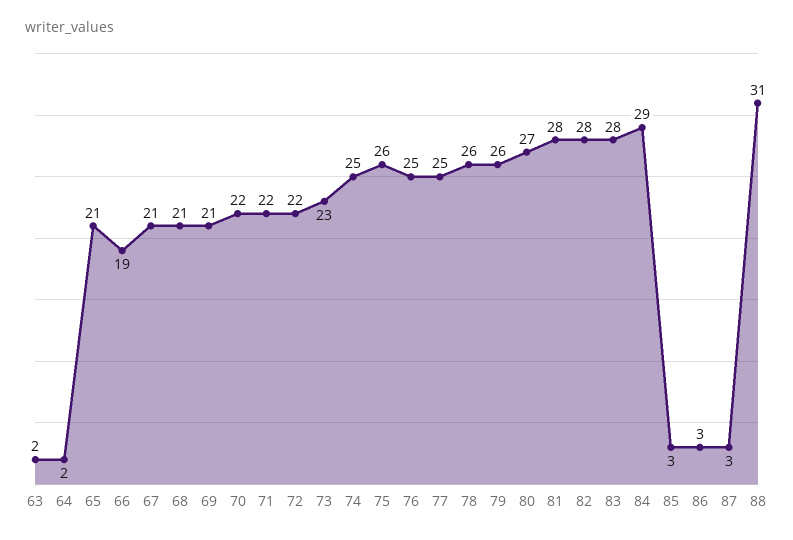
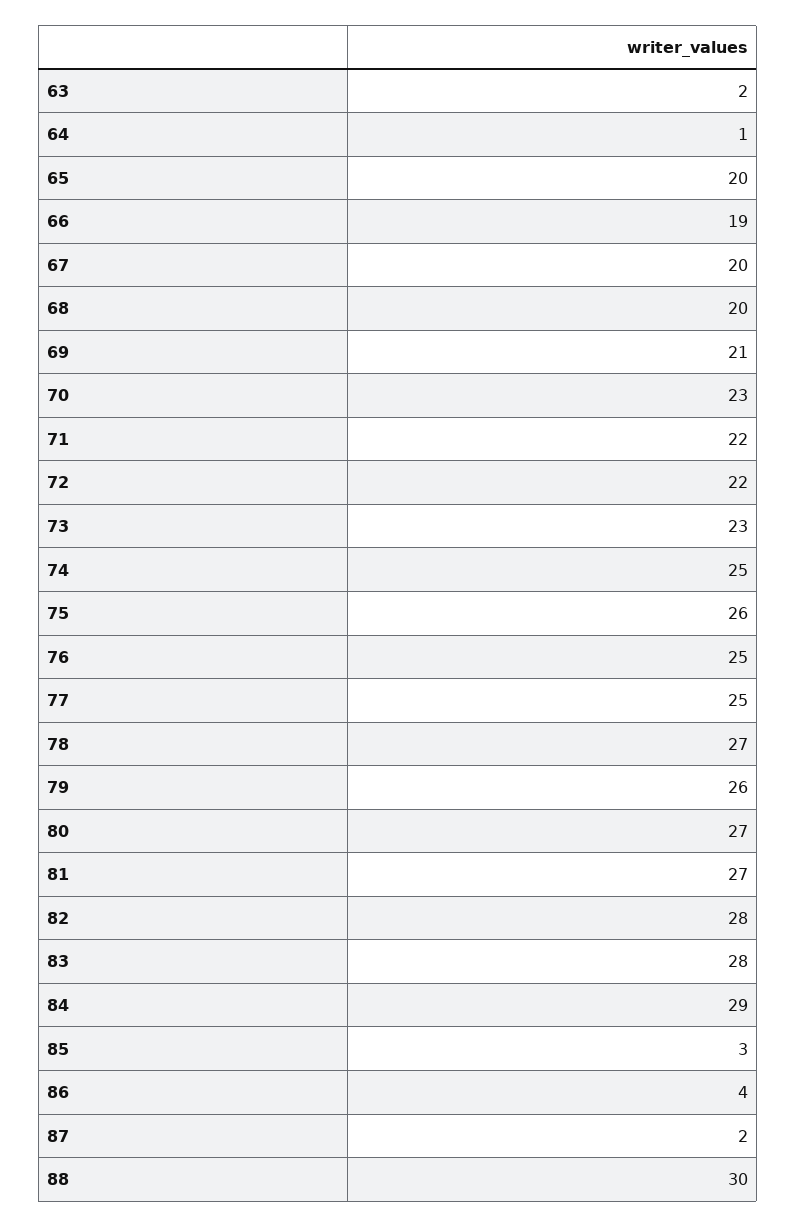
64: 2 -> 1
65: 21 -> 20
67: 21 -> 20
68: 21 -> 20
70: 22 -> 23
78: 26 -> 27
81: 28 -> 27
86: 3 -> 4
87: 3 -> 2
88: 31 -> 30

